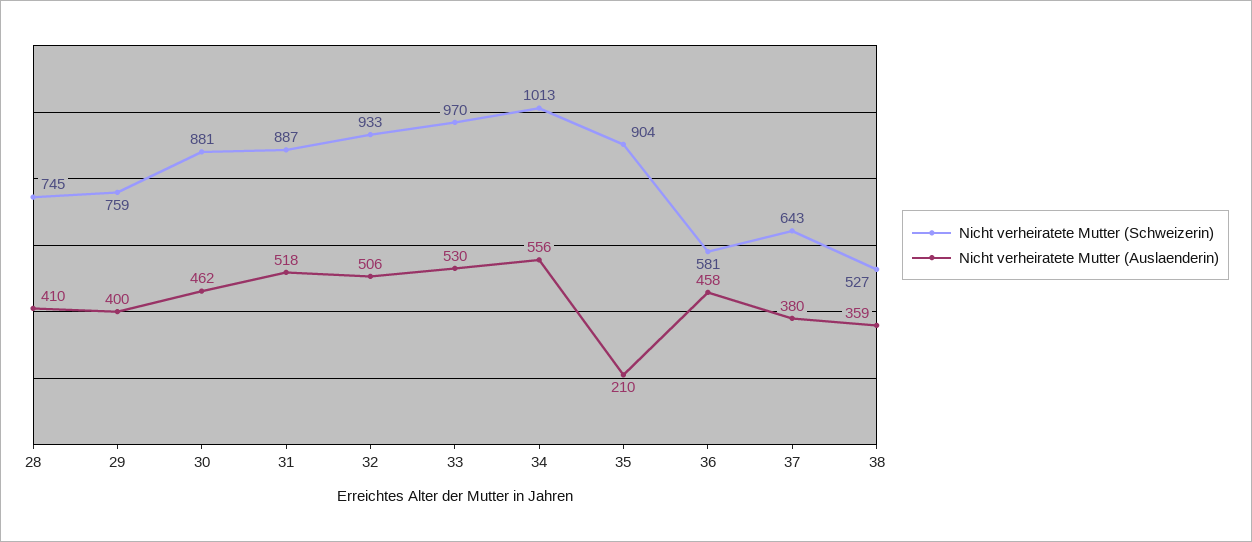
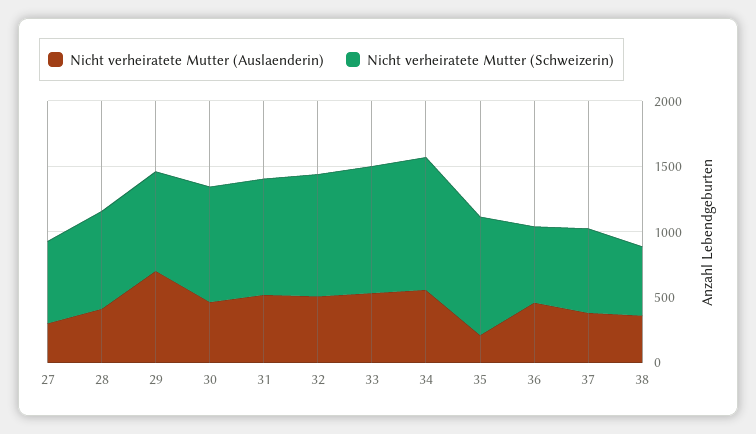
Nicht verheiratete Mutter (Auslaenderin), 29: 400 -> 700
Nicht verheiratete Mutter (Auslaenderin), 27: none -> 300
Nicht verheiratete Mutter (Schweizerin), 27: none -> 600

